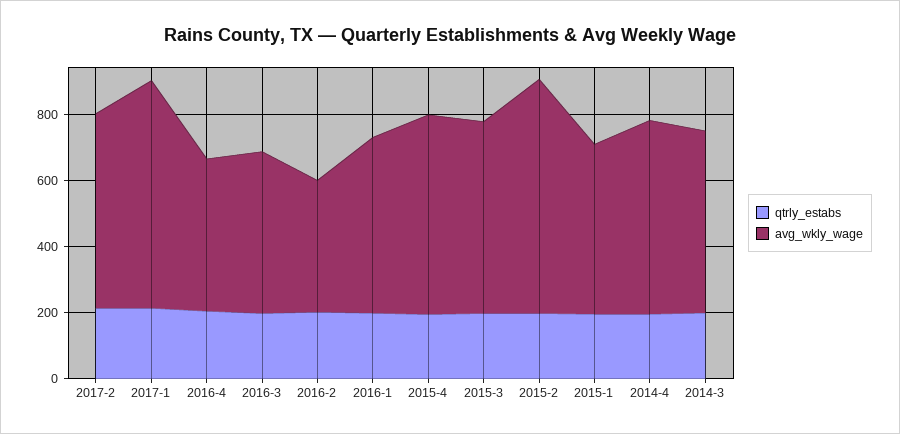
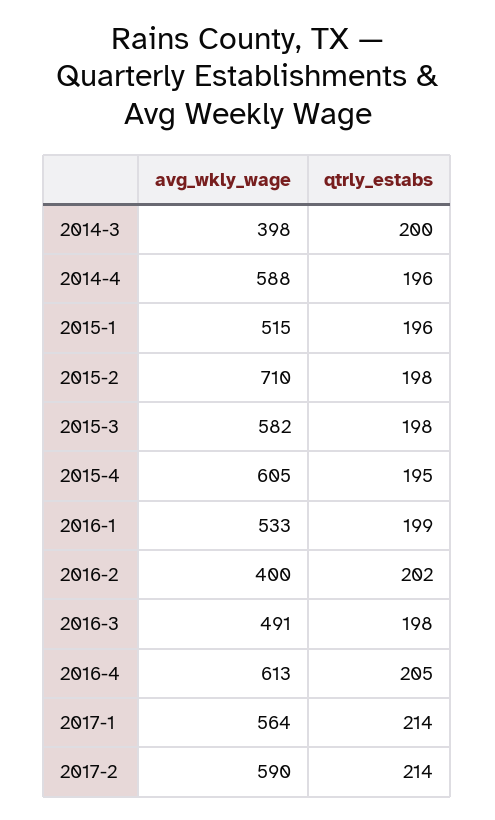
avg_wkly_wage, 2017-1: 700 -> 564
avg_wkly_wage, 2016-4: 450 -> 613
avg_wkly_wage, 2014-3: 550 -> 398

